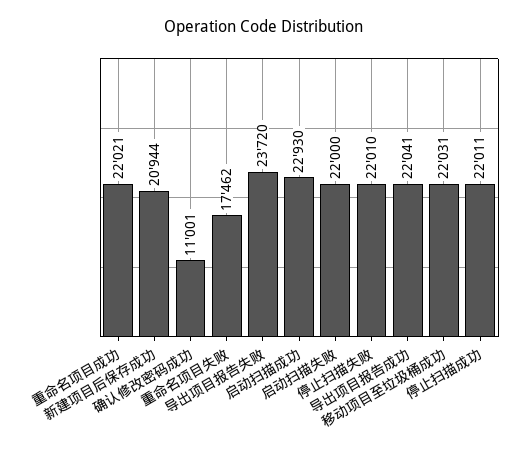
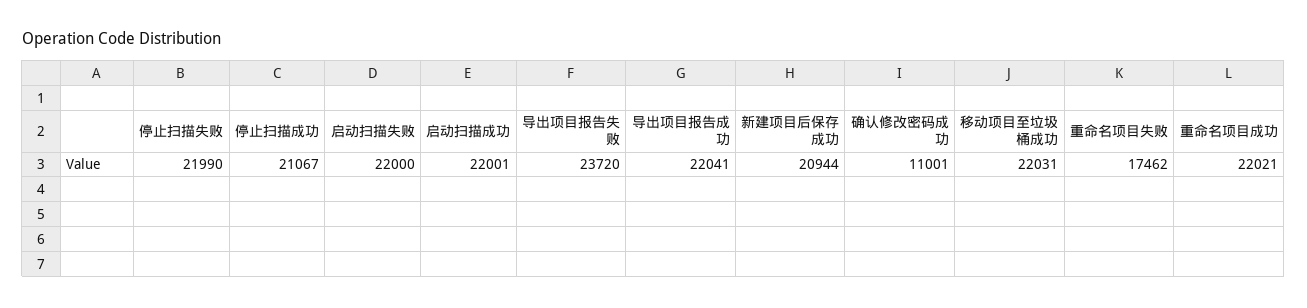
启动扫描成功: 22930 -> 22001
停止扫描失败: 22010 -> 21990
停止扫描成功: 22011 -> 21067

